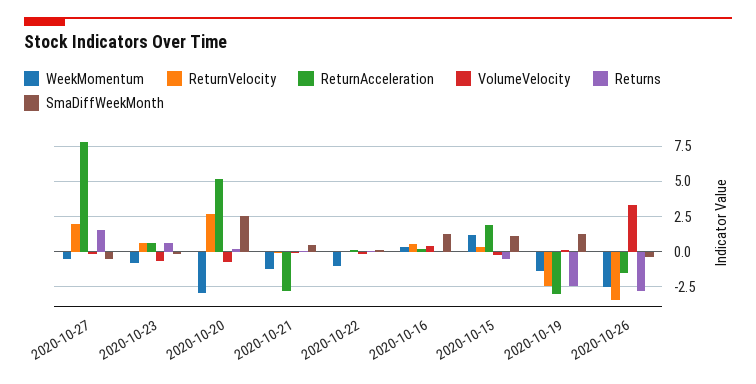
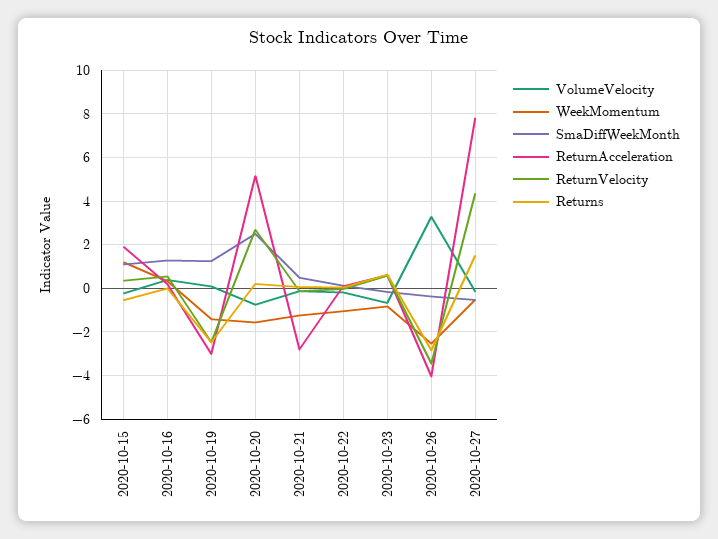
ReturnVelocity, 2020-10-27: 2 -> 4.5
WeekMomentum, 2020-10-20: -3 -> -1.5
ReturnAcceleration, 2020-10-26: -1.5 -> -4

